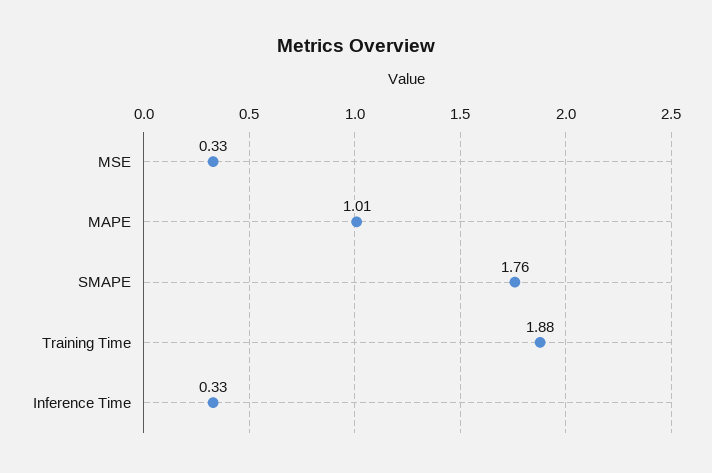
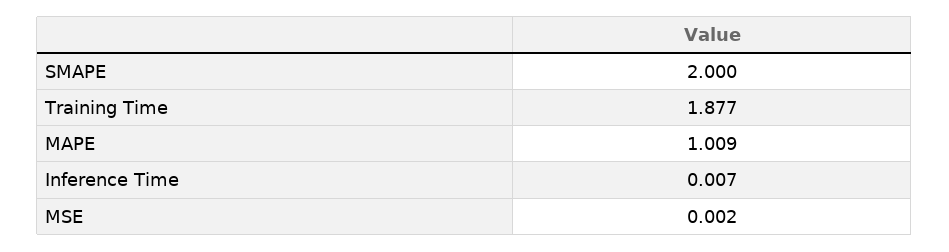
MSE: 0.33 -> 0.002
SMAPE: 1.76 -> 2
Inference Time: 0.33 -> 0.007

